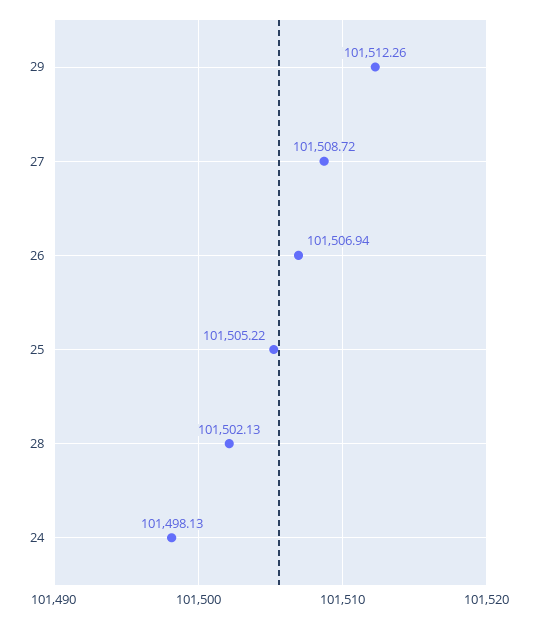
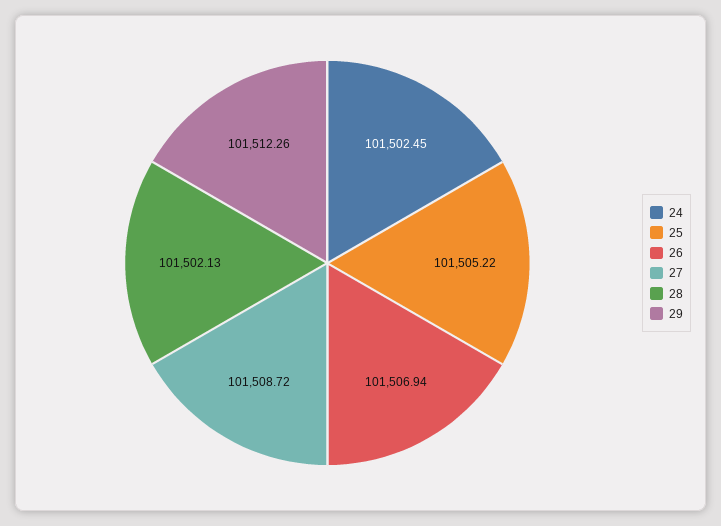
24: 101498.13 -> 101502.45

